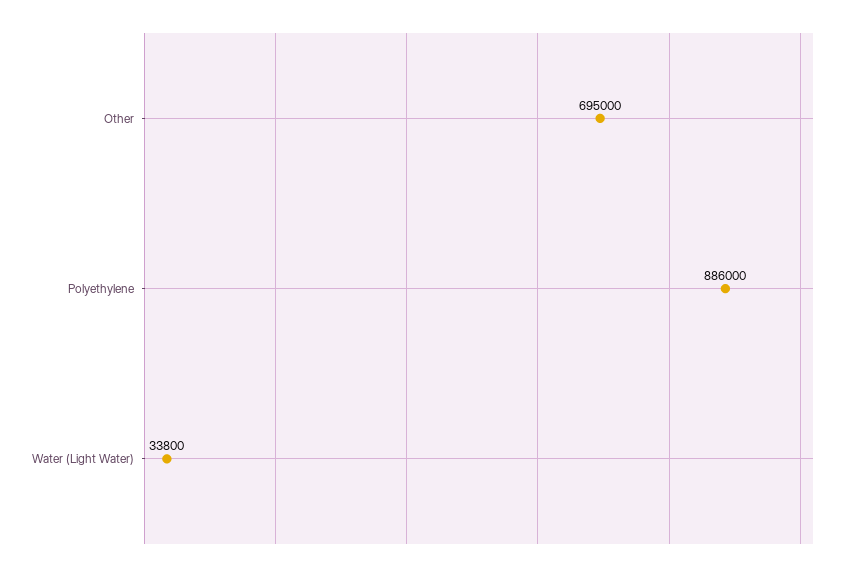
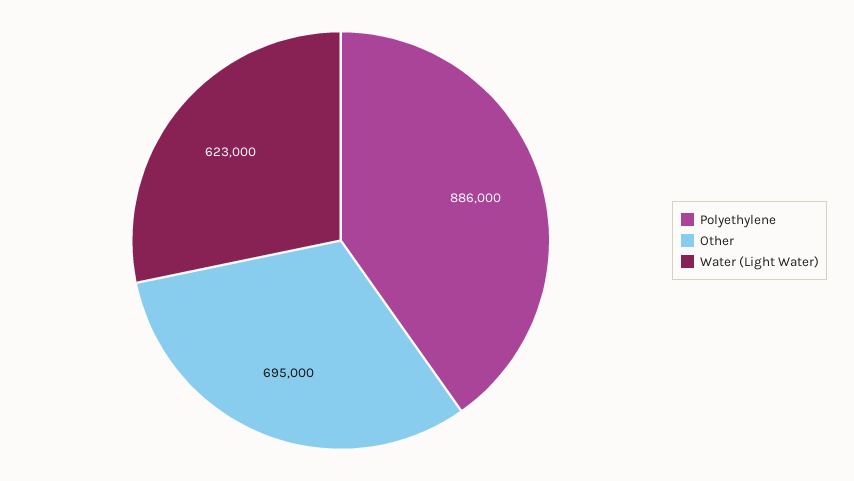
Water (Light Water): 33800 -> 623000

